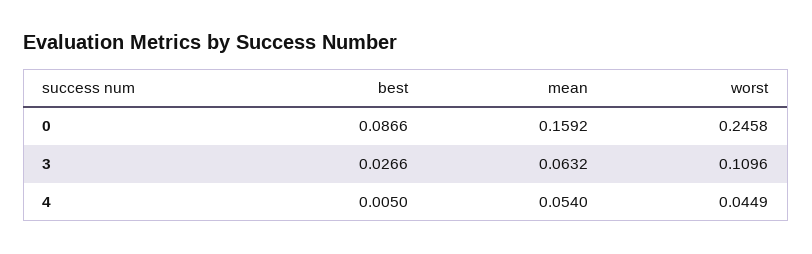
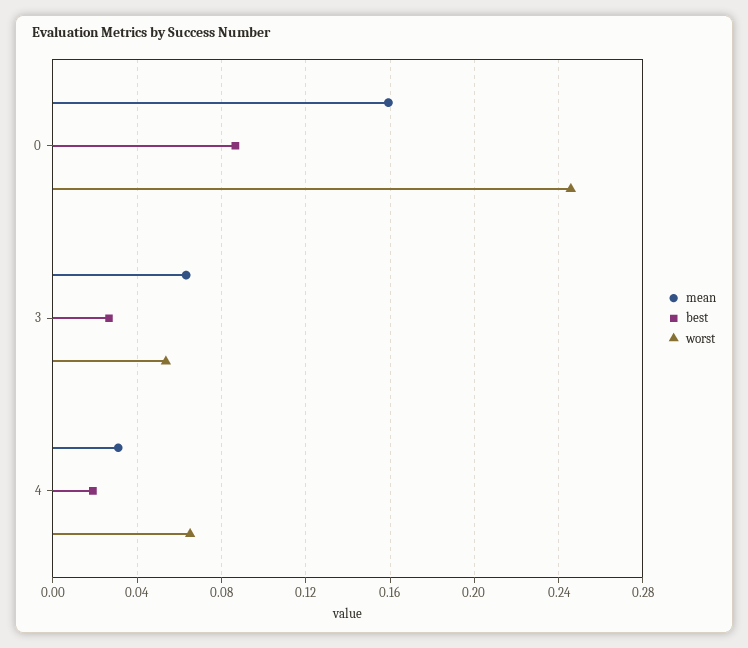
worst, 3: 0.1096 -> 0.055
best, 4: 0.005 -> 0.02
mean, 4: 0.054 -> 0.03
worst, 4: 0.0449 -> 0.065

